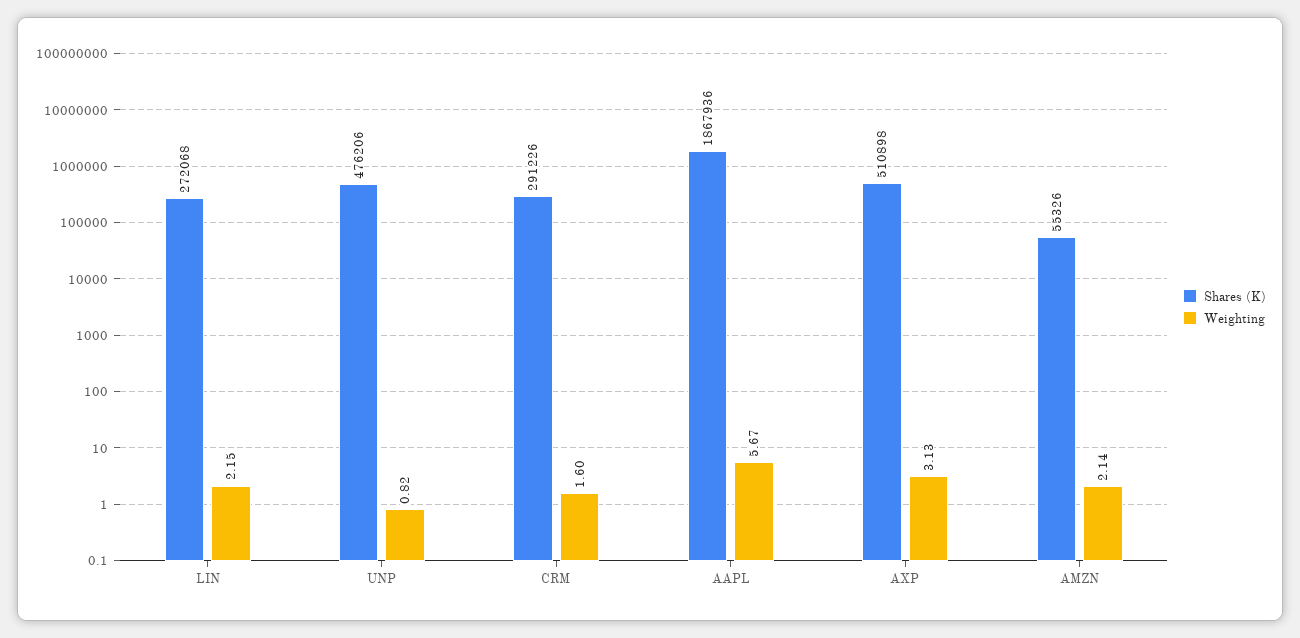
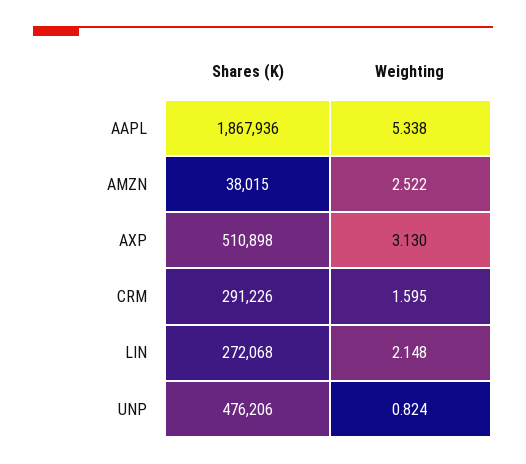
Weighting, AAPL: 5.67 -> 5.338
Shares (K), AMZN: 55326 -> 38015
Weighting, AMZN: 2.14 -> 2.522

